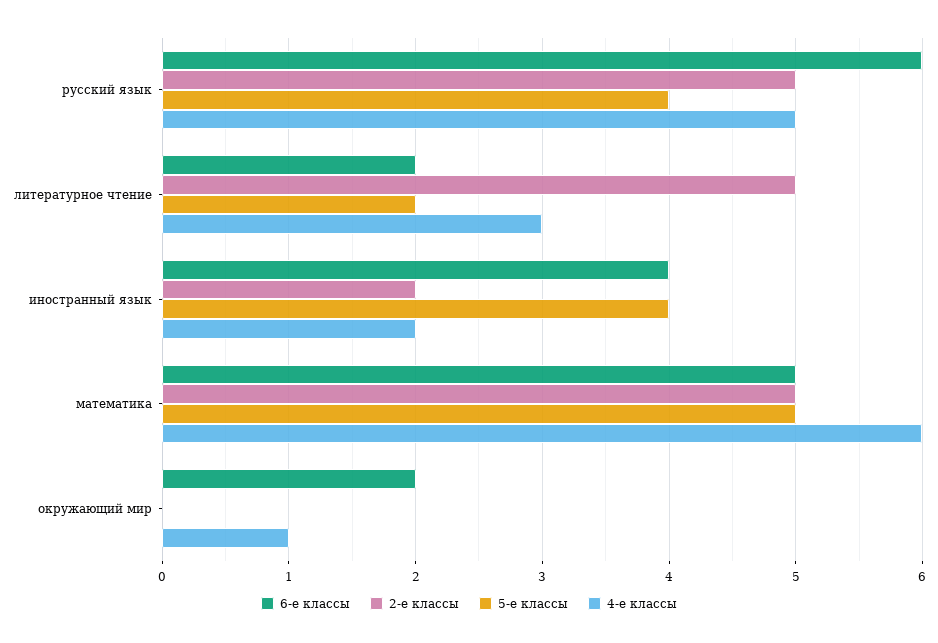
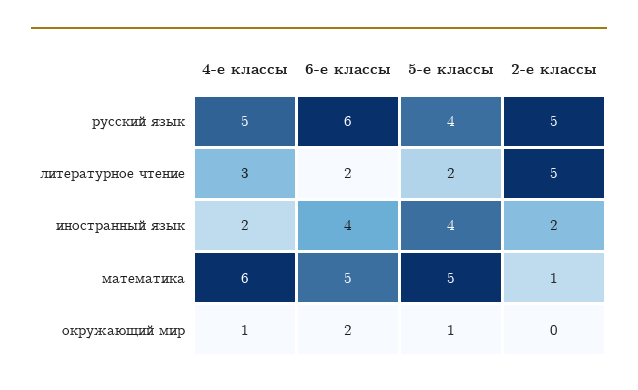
2-е классы, математика: 5 -> 1
5-е классы, окружающий мир: 0 -> 1

